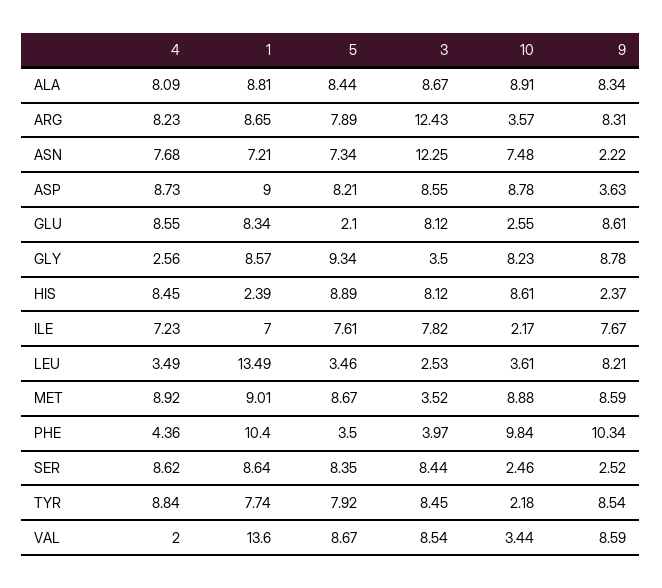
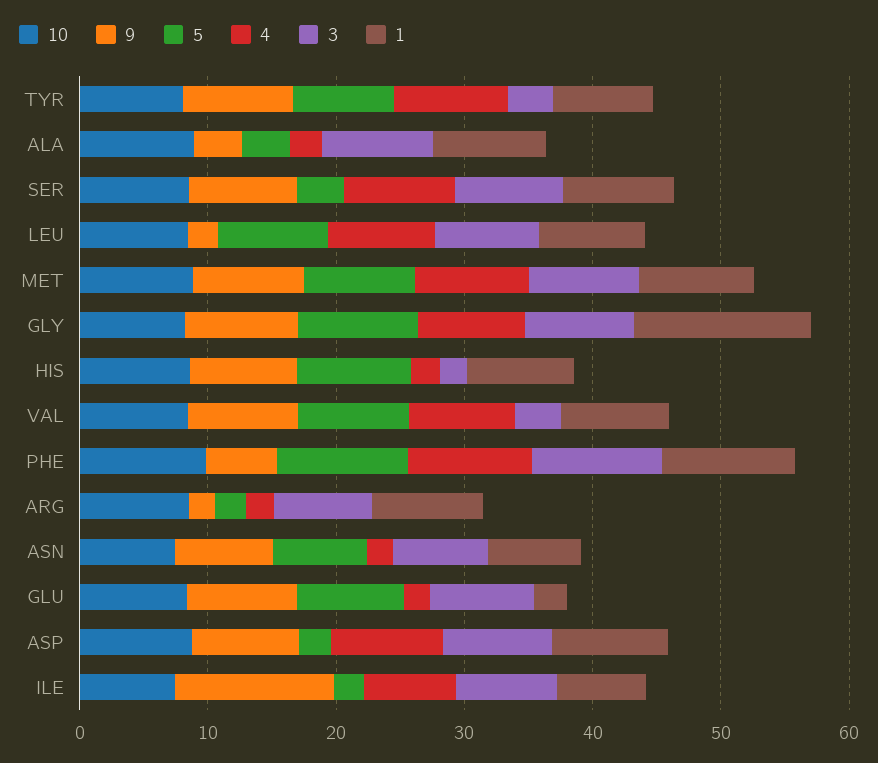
4, ALA: 8.09 -> 2
5, ALA: 8.44 -> 4
9, ALA: 8.34 -> 4
4, ARG: 8.23 -> 2
5, ARG: 7.89 -> 2
3, ARG: 12.43 -> 8
10, ARG: 3.57 -> 8
9, ARG: 8.31 -> 2
4, ASN: 7.68 -> 2
3, ASN: 12.25 -> 8
9, ASN: 2.22 -> 8
5, ASP: 8.21 -> 2
9, ASP: 3.63 -> 8
4, GLU: 8.55 -> 2
1, GLU: 8.34 -> 2
5, GLU: 2.1 -> 8
10, GLU: 2.55 -> 8
4, GLY: 2.56 -> 8
1, GLY: 8.57 -> 14
3, GLY: 3.5 -> 8
4, HIS: 8.45 -> 2
1, HIS: 2.39 -> 8
3, HIS: 8.12 -> 2
9, HIS: 2.37 -> 8
5, ILE: 7.61 -> 2
10, ILE: 2.17 -> 8
9, ILE: 7.67 -> 12
4, LEU: 3.49 -> 8
1, LEU: 13.49 -> 8
5, LEU: 3.46 -> 8
3, LEU: 2.53 -> 8
10, LEU: 3.61 -> 8
9, LEU: 8.21 -> 2
3, MET: 3.52 -> 8
4, PHE: 4.36 -> 10
5, PHE: 3.5 -> 10
3, PHE: 3.97 -> 10
9, PHE: 10.34 -> 6
5, SER: 8.35 -> 4
10, SER: 2.46 -> 8
9, SER: 2.52 -> 8
3, TYR: 8.45 -> 4
10, TYR: 2.18 -> 8
4, VAL: 2 -> 8
1, VAL: 13.6 -> 8
3, VAL: 8.54 -> 4
10, VAL: 3.44 -> 8

